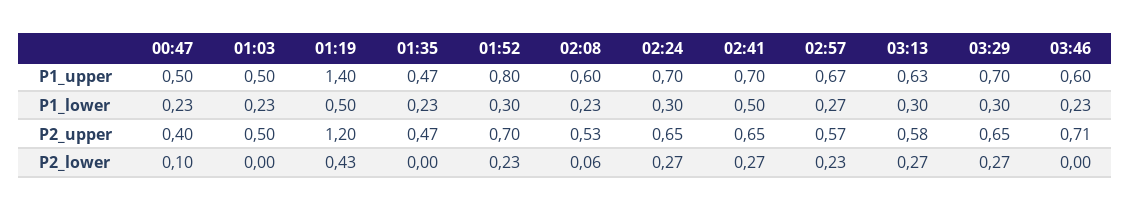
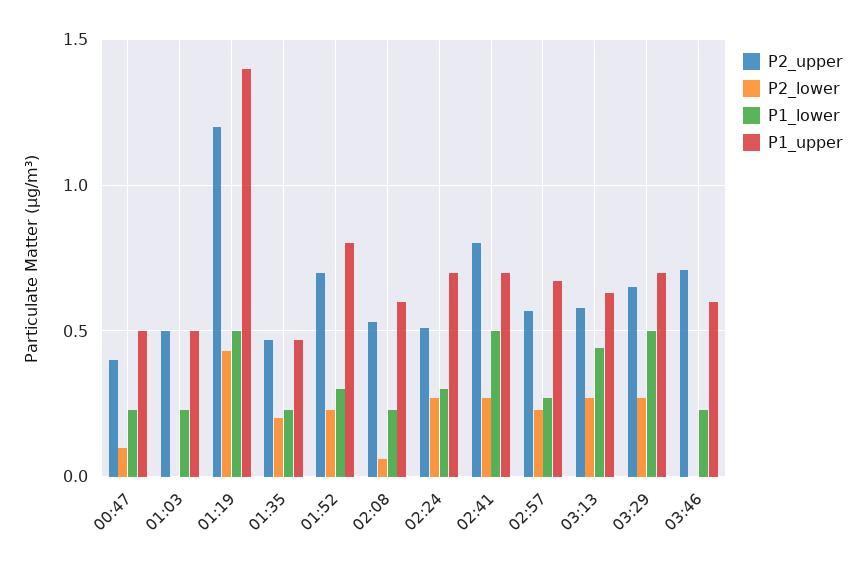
P1_lower, 03:13: 0.3 -> 0.45
P1_lower, 03:29: 0.3 -> 0.5
P2_upper, 02:24: 0.65 -> 0.5
P2_upper, 02:41: 0.65 -> 0.8
P2_lower, 01:35: 0 -> 0.2

